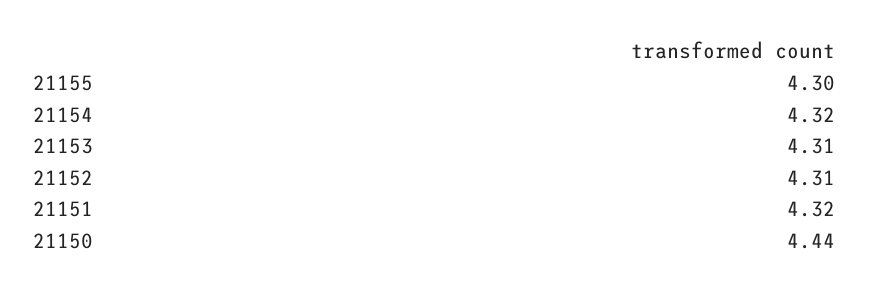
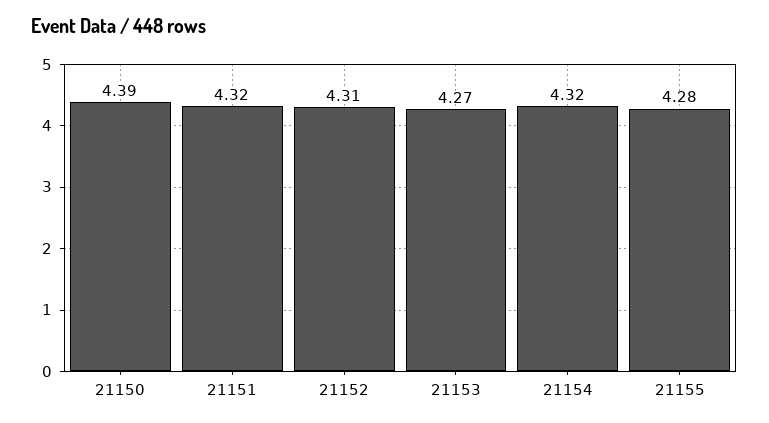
21155: 4.3 -> 4.28
21153: 4.31 -> 4.27
21150: 4.44 -> 4.39

